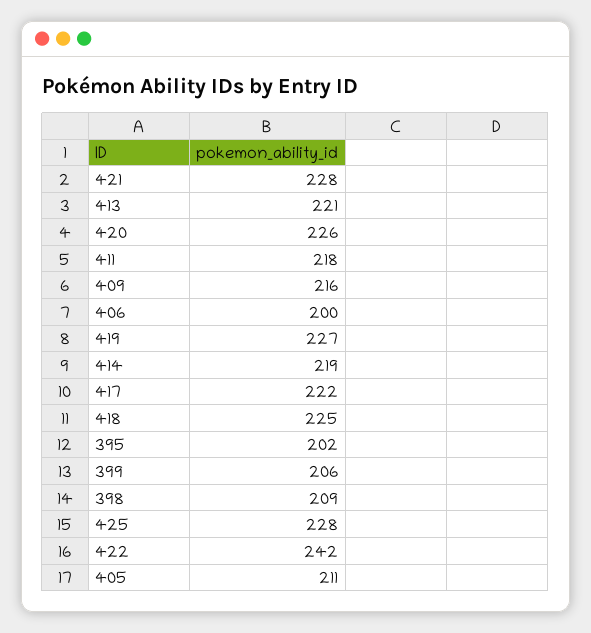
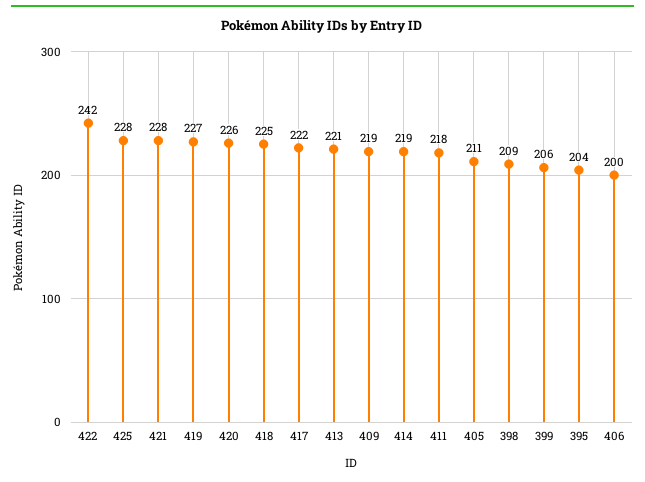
409: 216 -> 219
395: 202 -> 204

